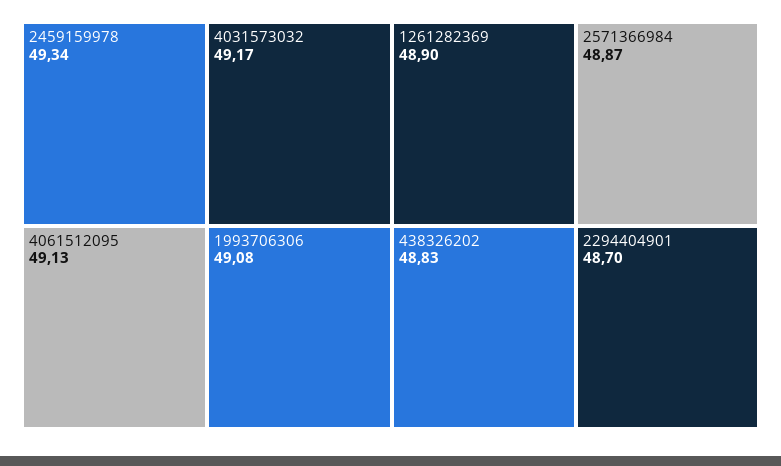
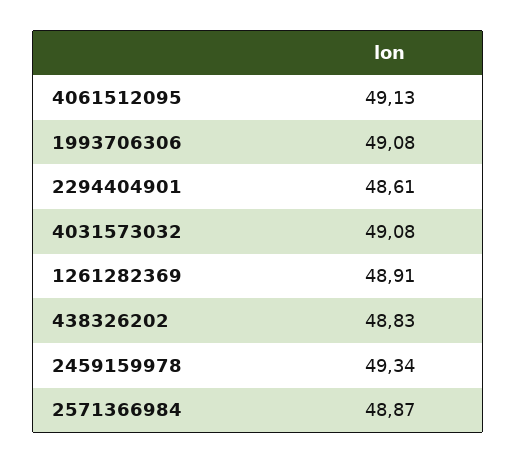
4031573032: 49.17 -> 49.08
1261282369: 48.9 -> 48.91
2294404901: 48.7 -> 48.61

